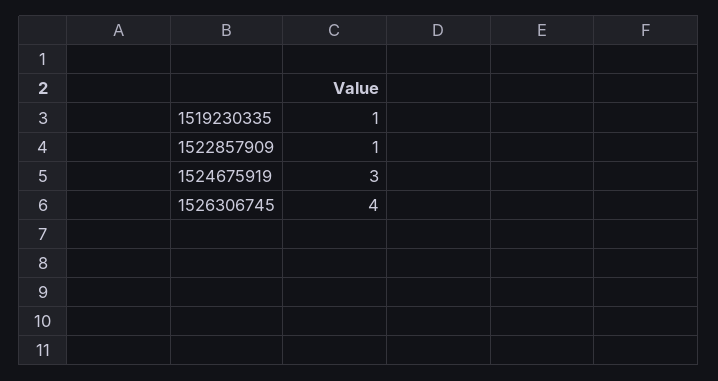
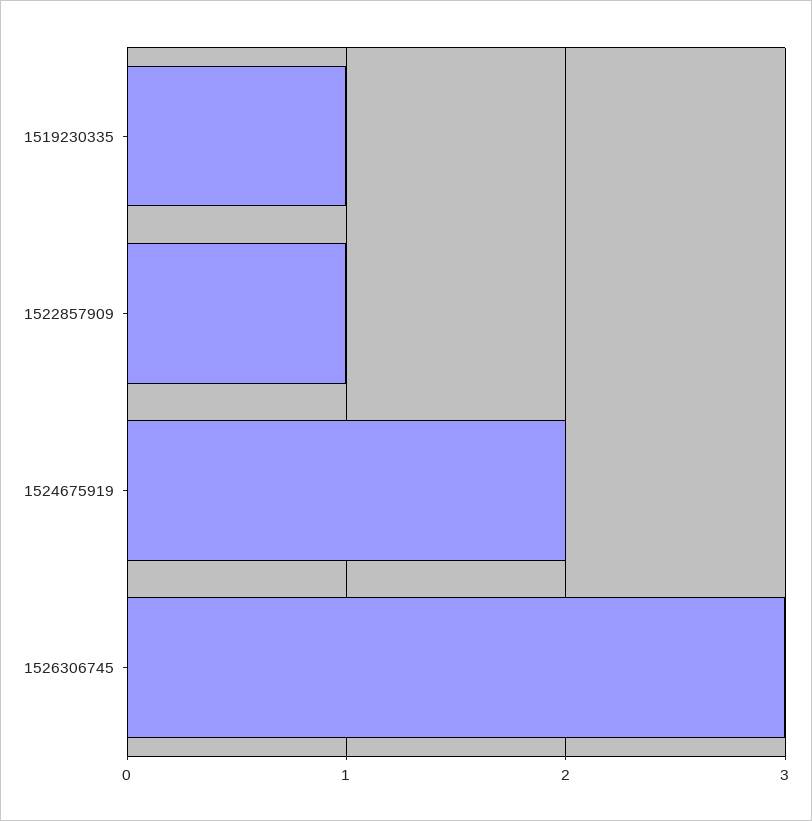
1524675919: 3 -> 2
1526306745: 4 -> 3

